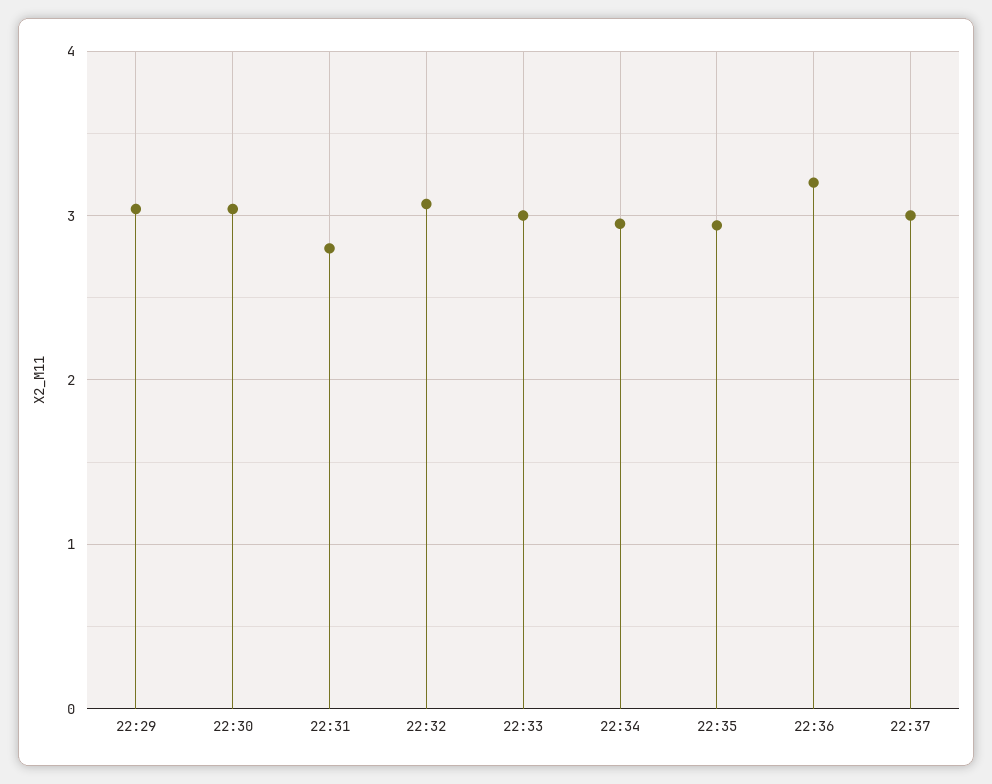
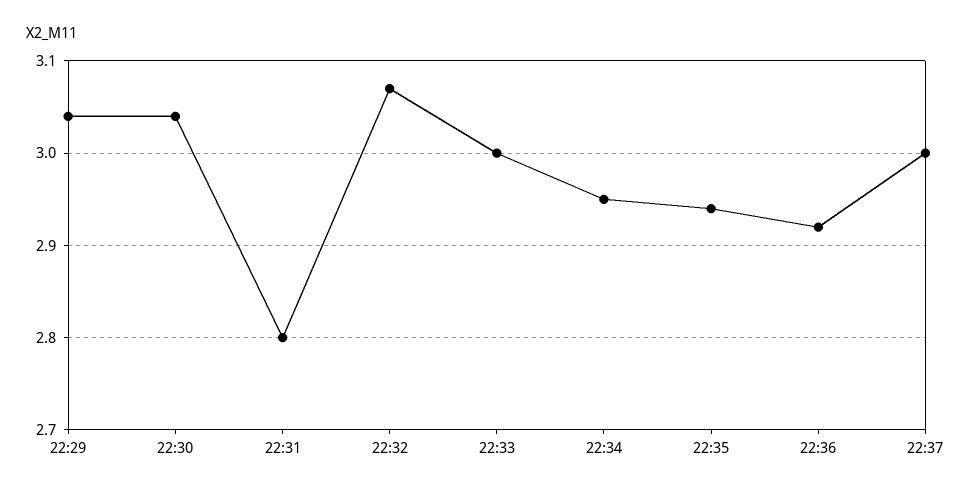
22:36: 3.2 -> 2.92

